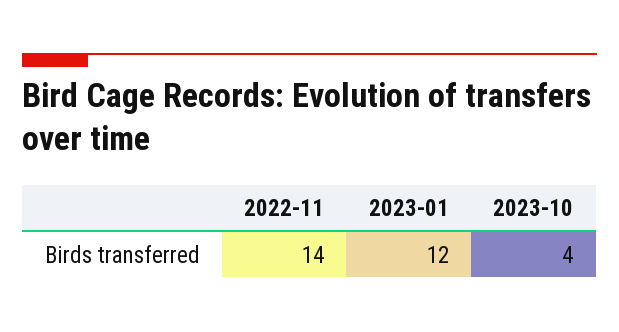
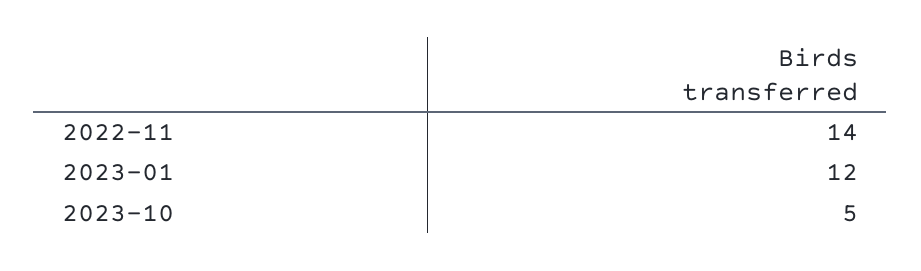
2023-10: 4 -> 5

